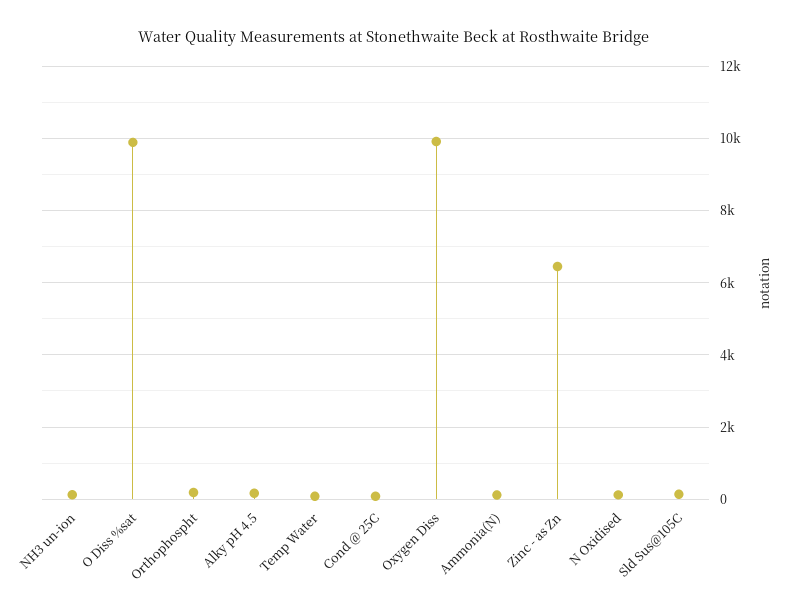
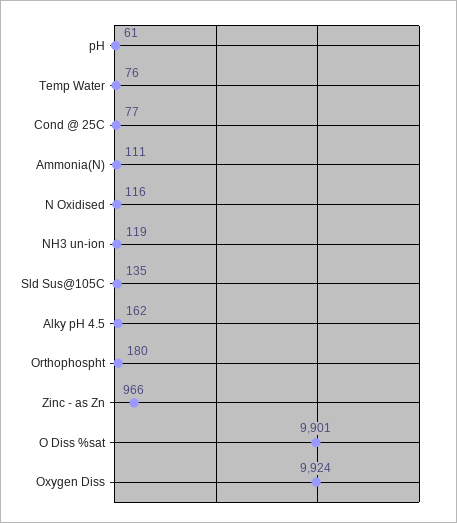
Zinc - as Zn: 6400 -> 966
pH: none -> 61

